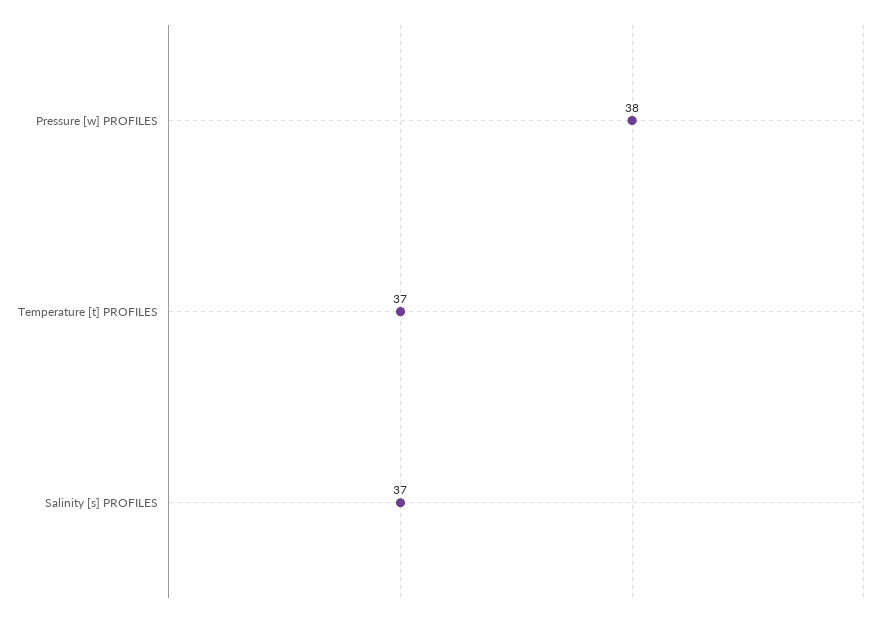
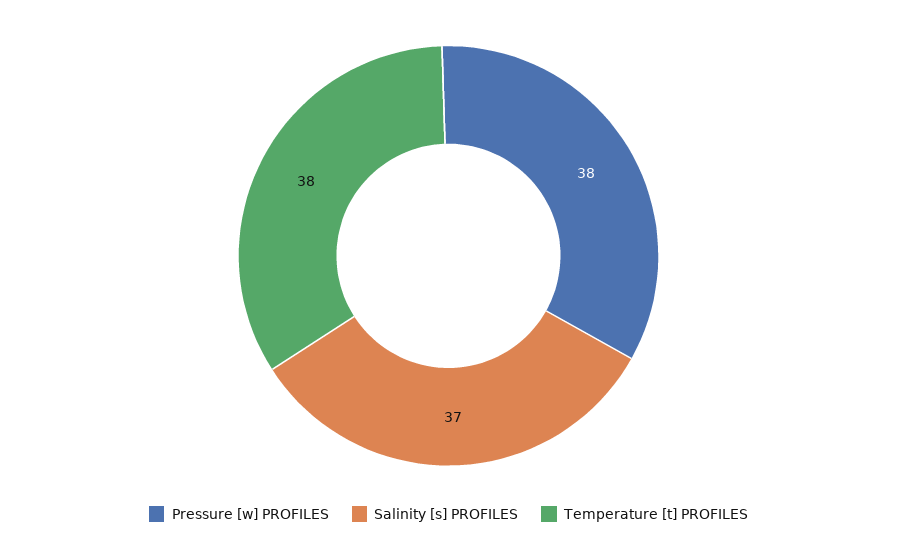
Temperature [t] PROFILES: 37 -> 38

